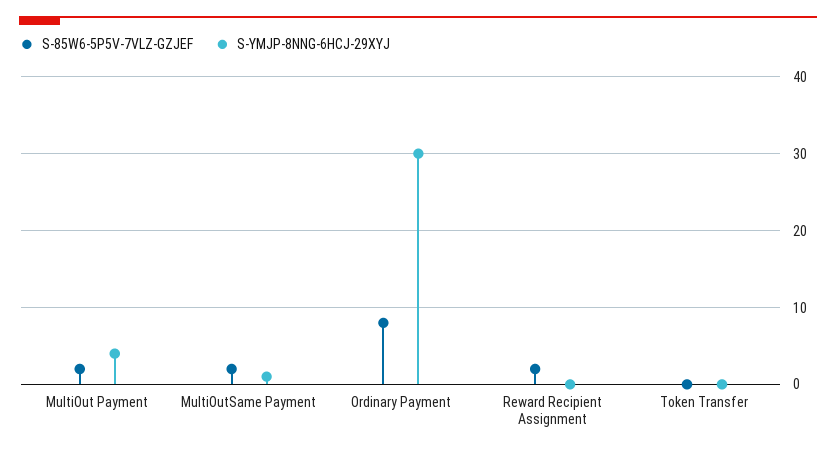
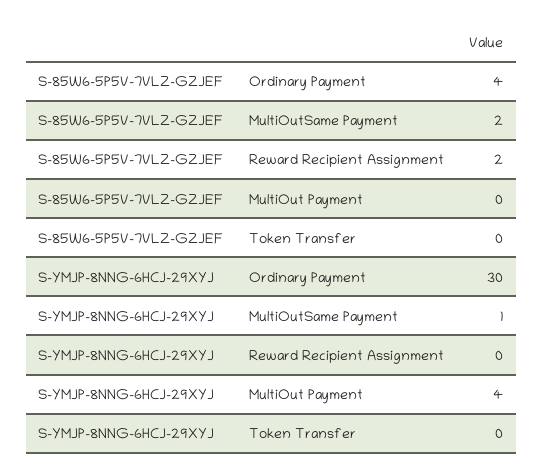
S-85W6-5P5V-7VLZ-GZJEF, MultiOut Payment: 2 -> 0
S-85W6-5P5V-7VLZ-GZJEF, Ordinary Payment: 8 -> 4

